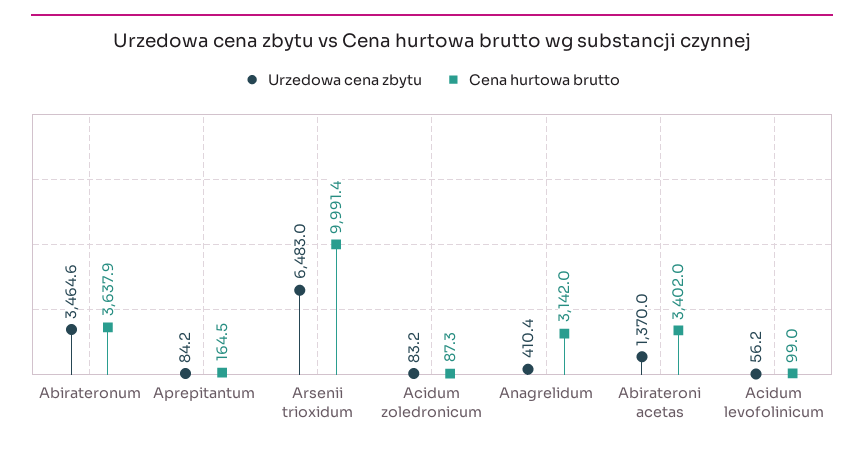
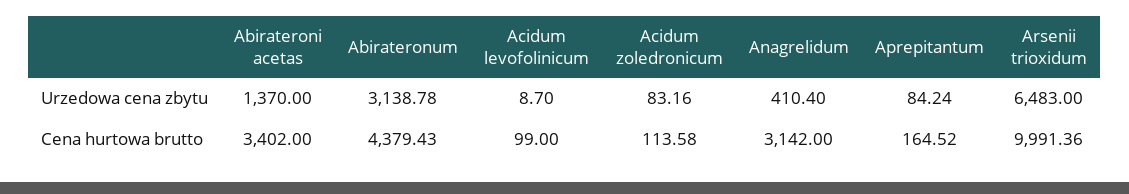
Urzedowa cena zbytu, Abirateronum: 3464.6 -> 3138.78
Cena hurtowa brutto, Abirateronum: 3637.9 -> 4379.43
Cena hurtowa brutto, Acidum zoledronicum: 87.3 -> 113.58
Urzedowa cena zbytu, Acidum levofolinicum: 56.2 -> 8.7

